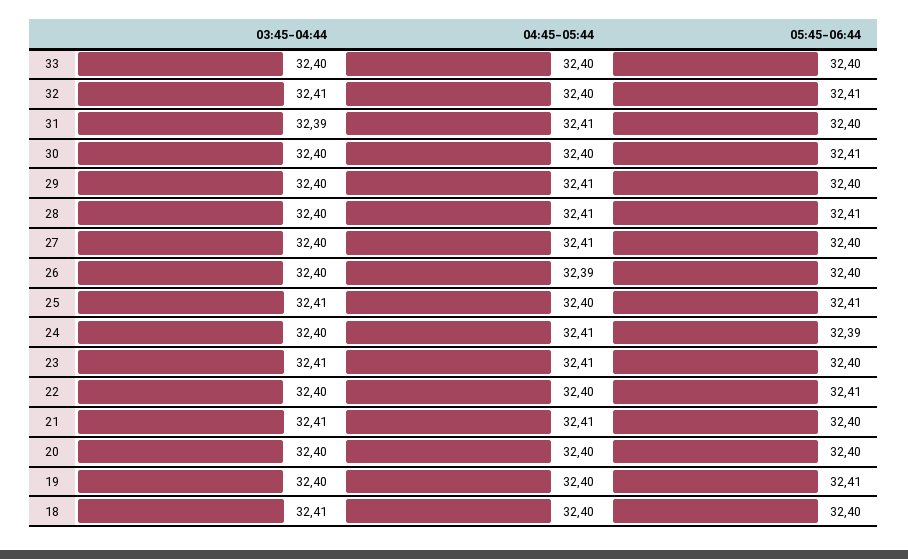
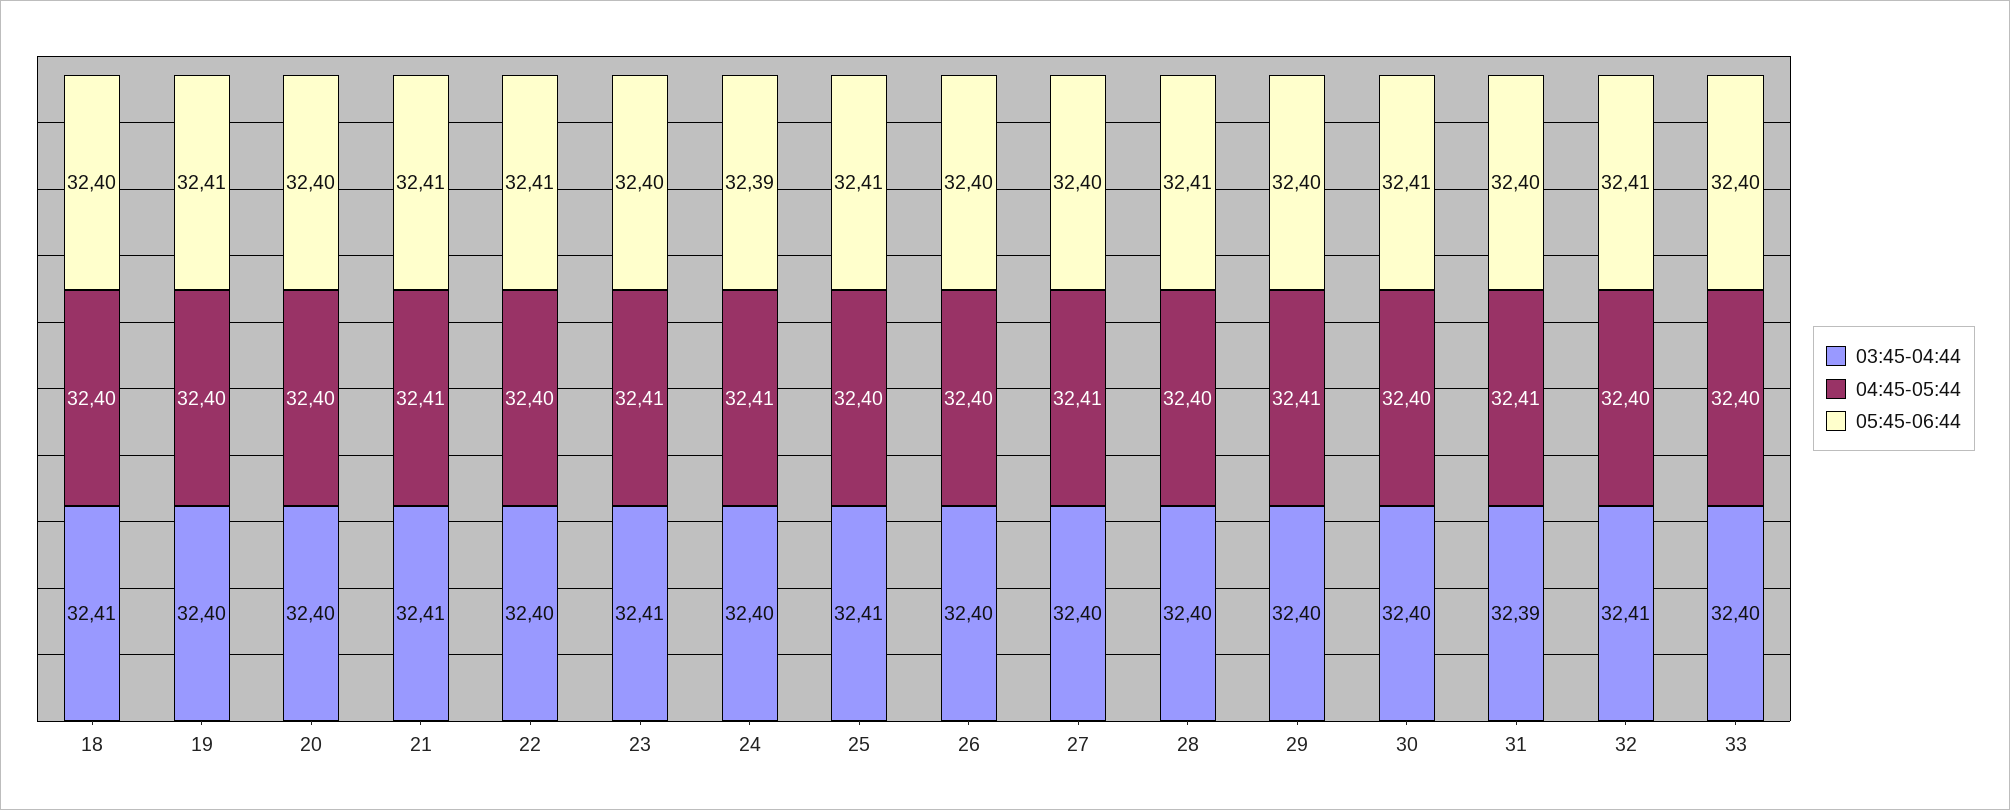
04:45-05:44, 28: 32.41 -> 32.4
04:45-05:44, 26: 32.39 -> 32.4
05:45-06:44, 21: 32.4 -> 32.41

